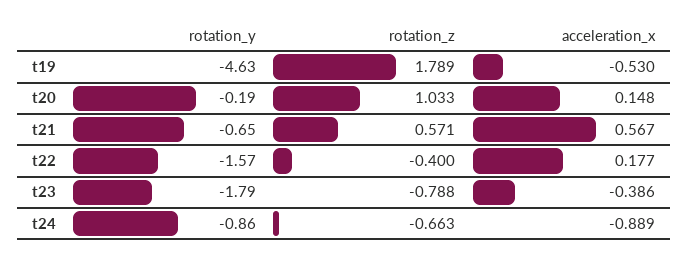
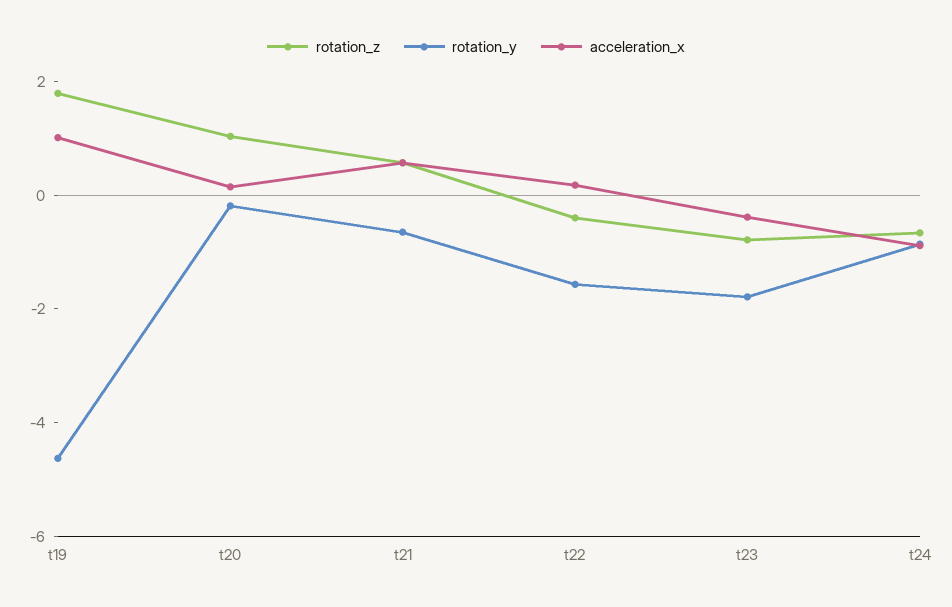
acceleration_x, t19: -0.53 -> 1

